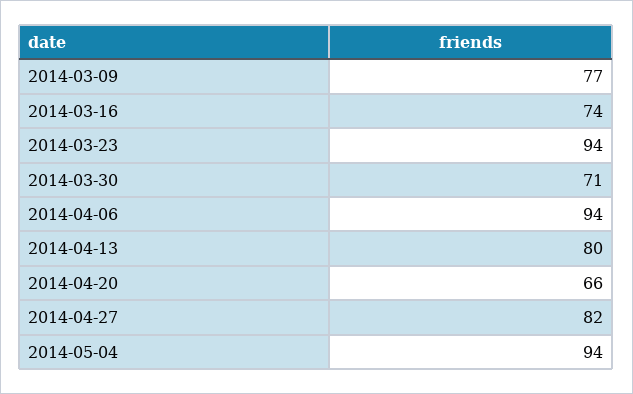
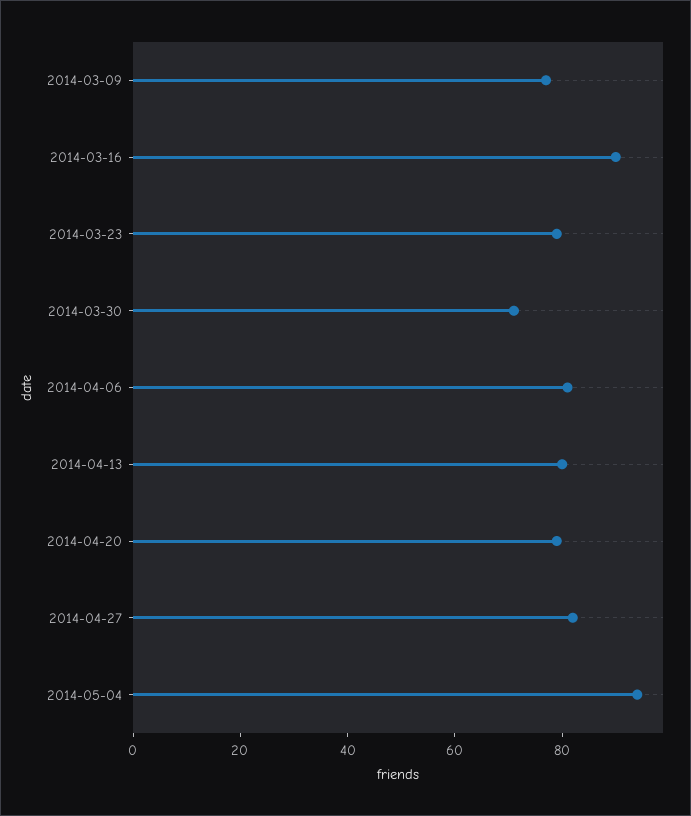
2014-03-16: 74 -> 90
2014-03-23: 94 -> 80
2014-04-06: 94 -> 80
2014-04-20: 66 -> 80

